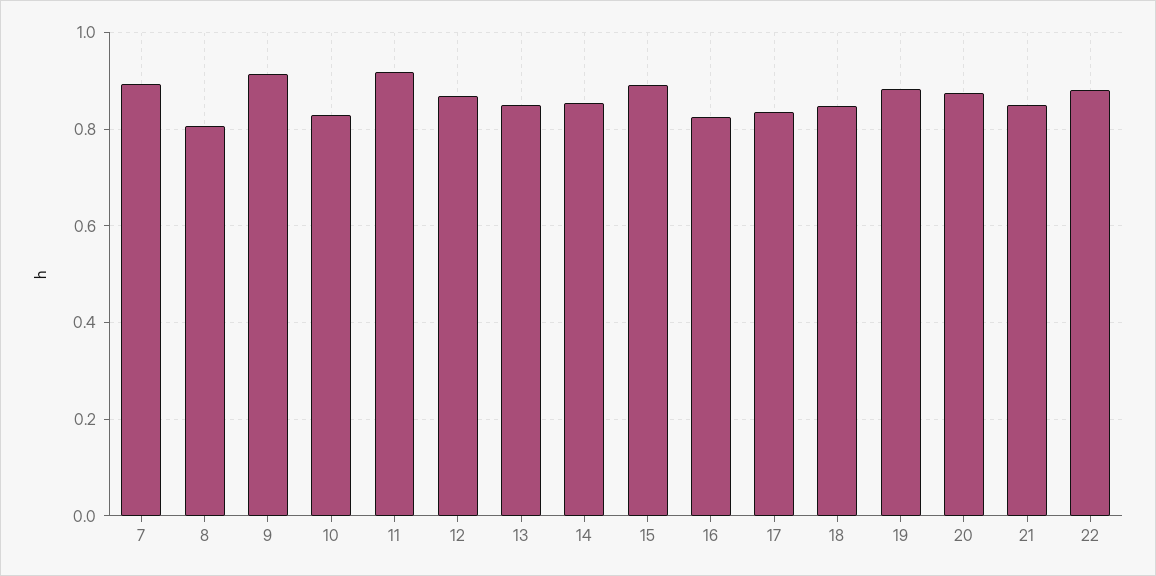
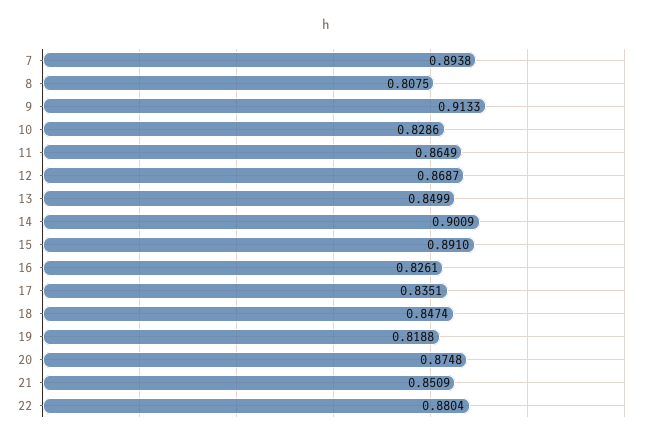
11: 0.92 -> 0.8649
14: 0.86 -> 0.9009
19: 0.88 -> 0.8188

